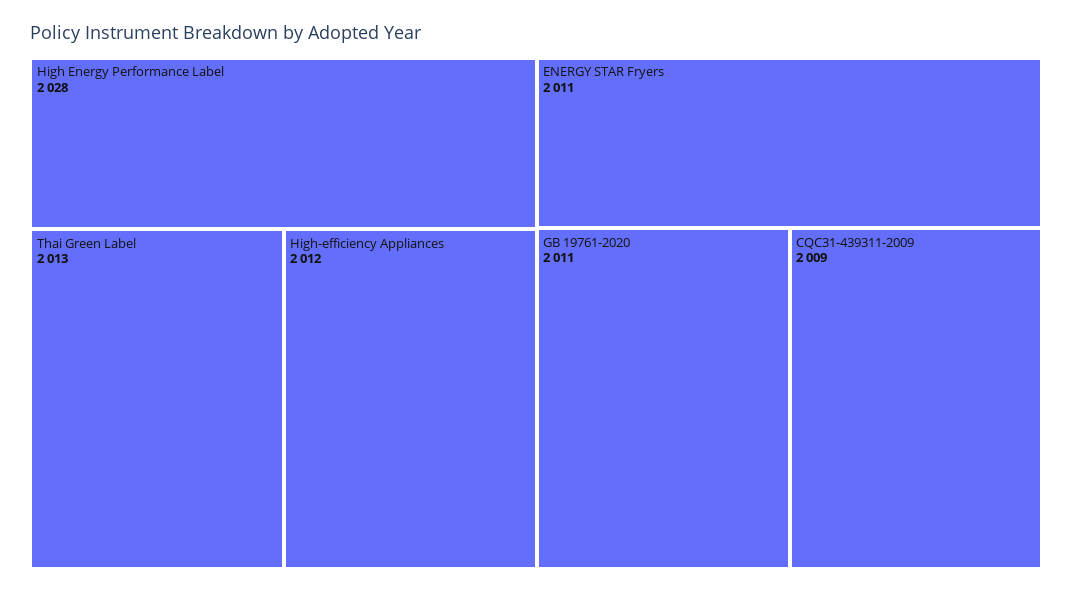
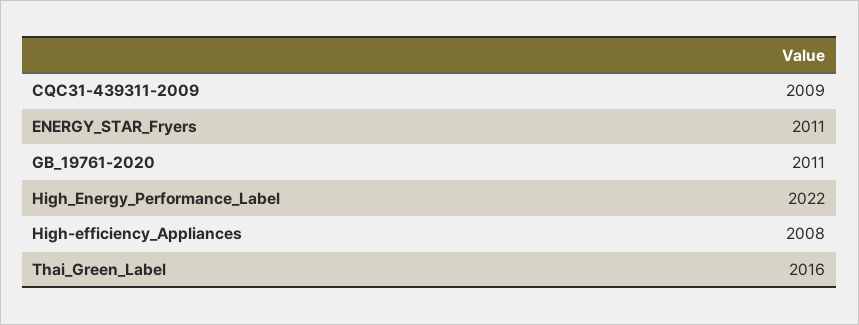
High Energy Performance Label: 2028 -> 2022
Thai Green Label: 2013 -> 2016
High-efficiency Appliances: 2012 -> 2008

